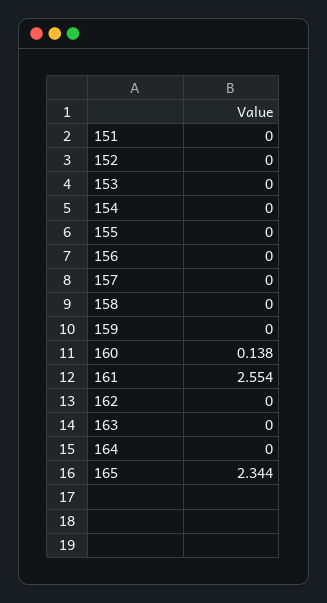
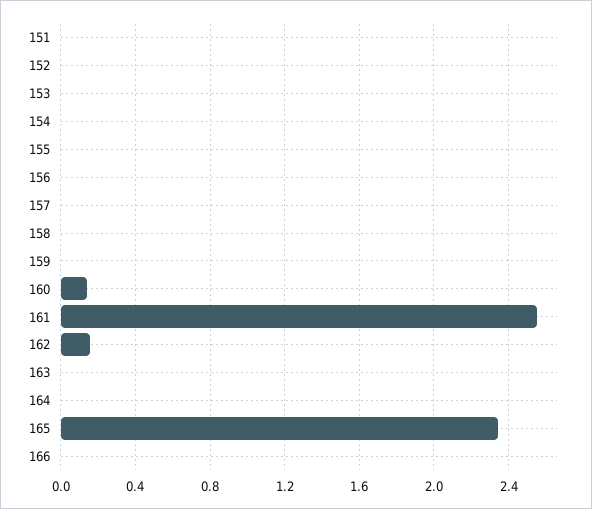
162: 0 -> 0.15
166: none -> 0

